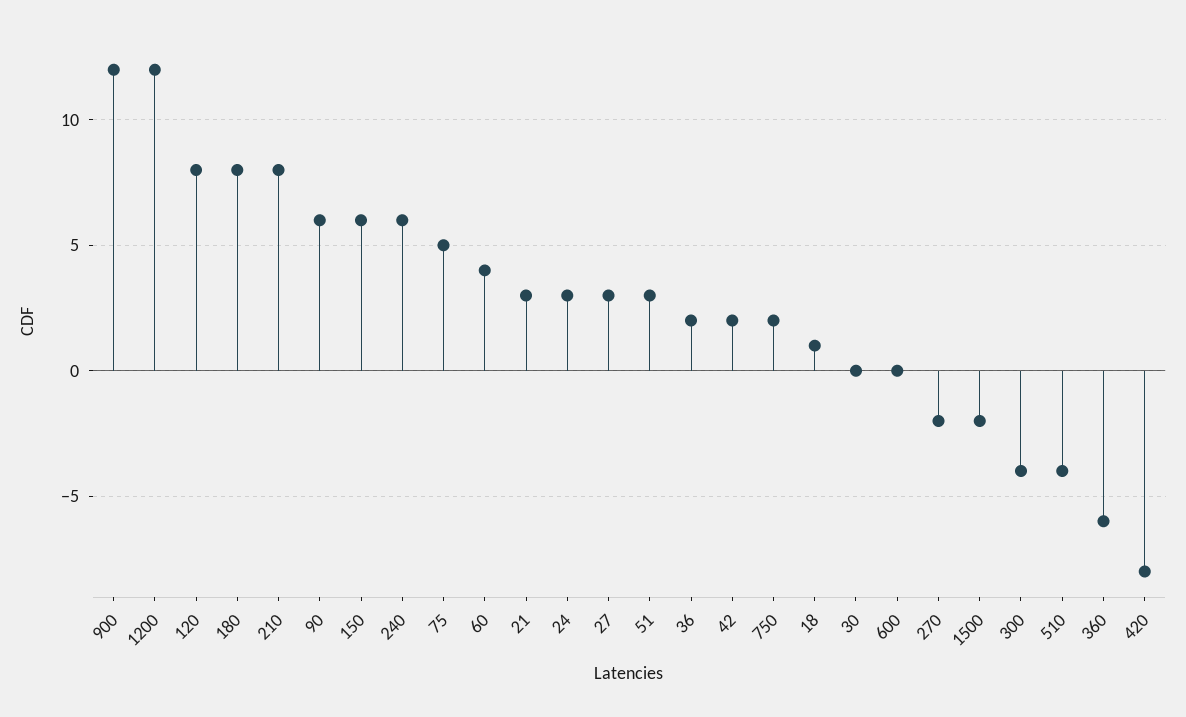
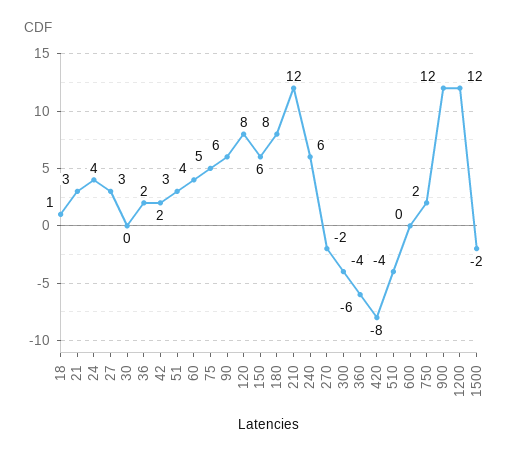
210: 8 -> 12
24: 3 -> 4

